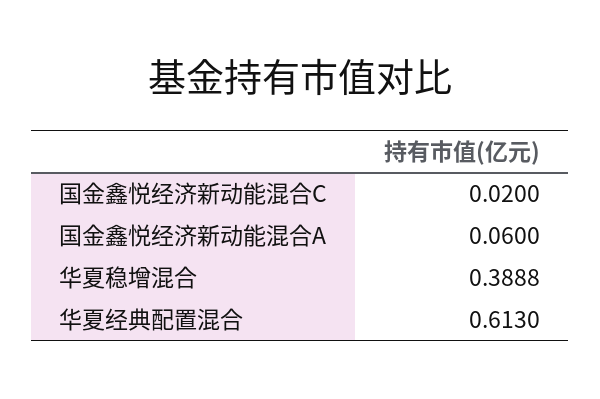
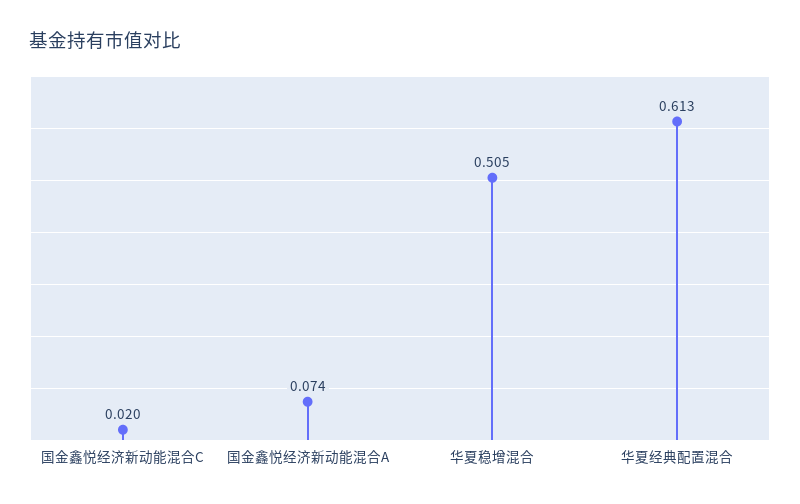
国金鑫悦经济新动能混合A: 0.06 -> 0.074
华夏稳增混合: 0.3888 -> 0.505

